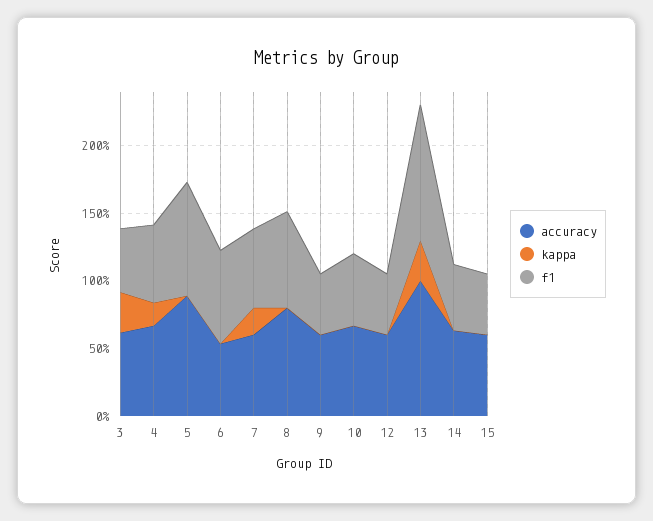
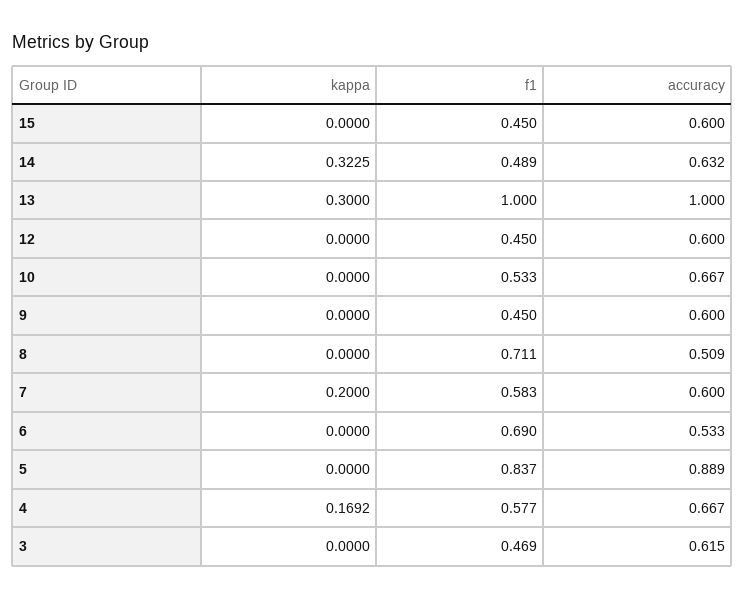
kappa, 3: 0.3 -> 0
accuracy, 8: 0.8 -> 0.509
kappa, 14: 0 -> 0.3225

